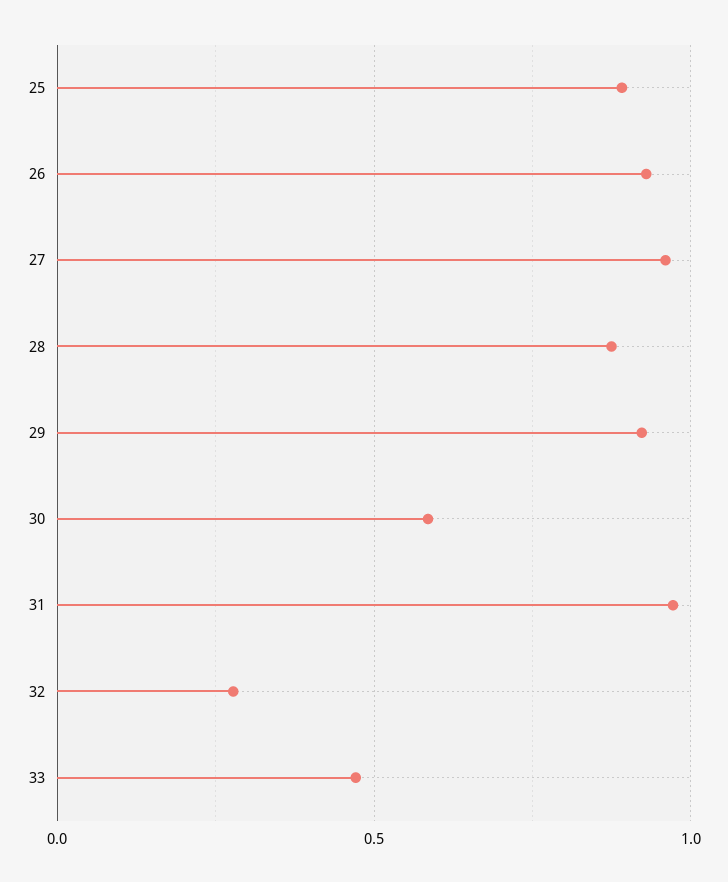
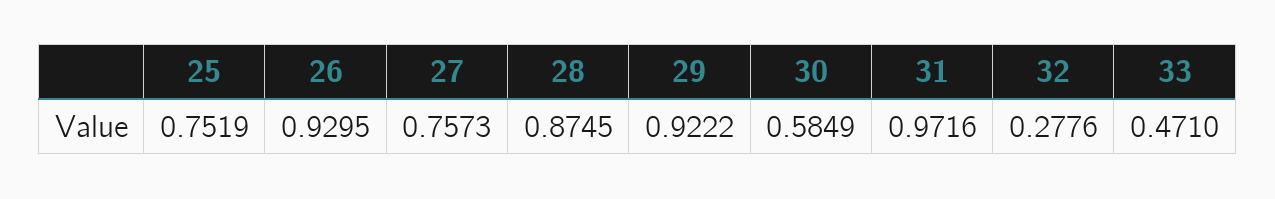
25: 0.9 -> 0.7519
27: 0.95 -> 0.7573

